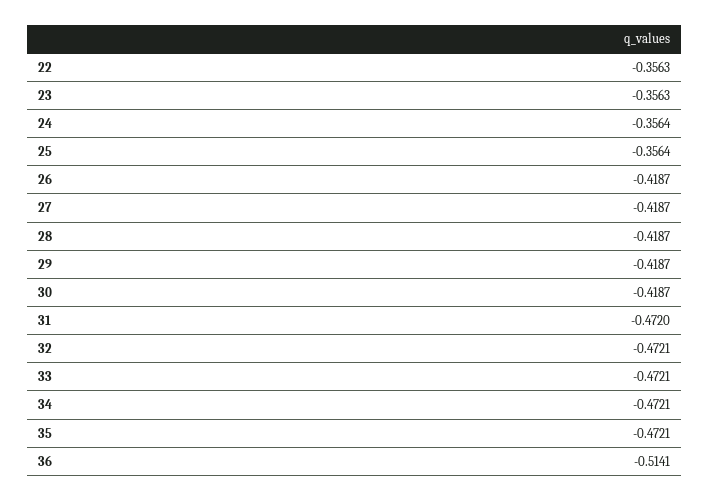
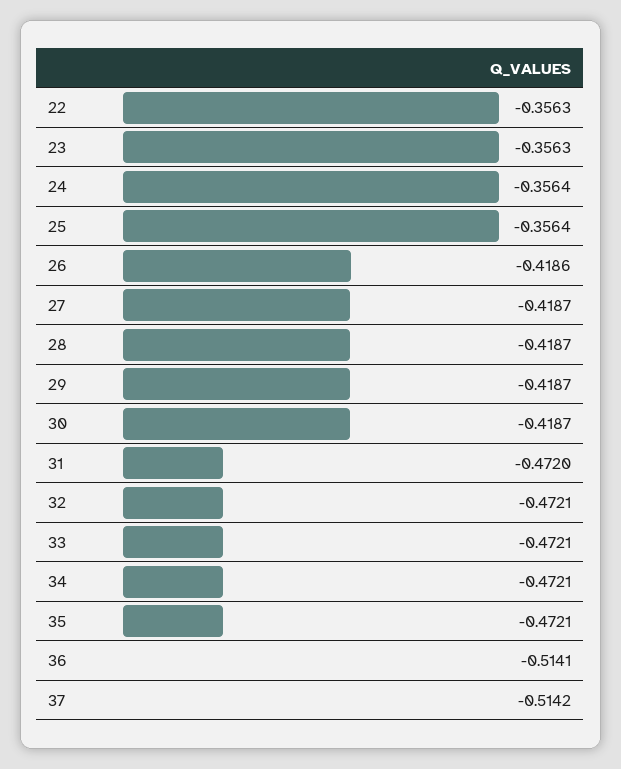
26: -0.4187 -> -0.4186
37: none -> -0.5142

